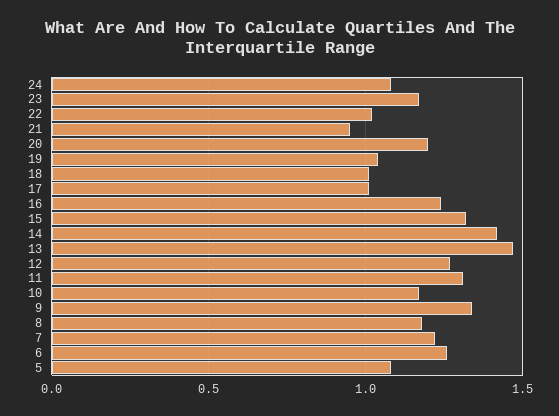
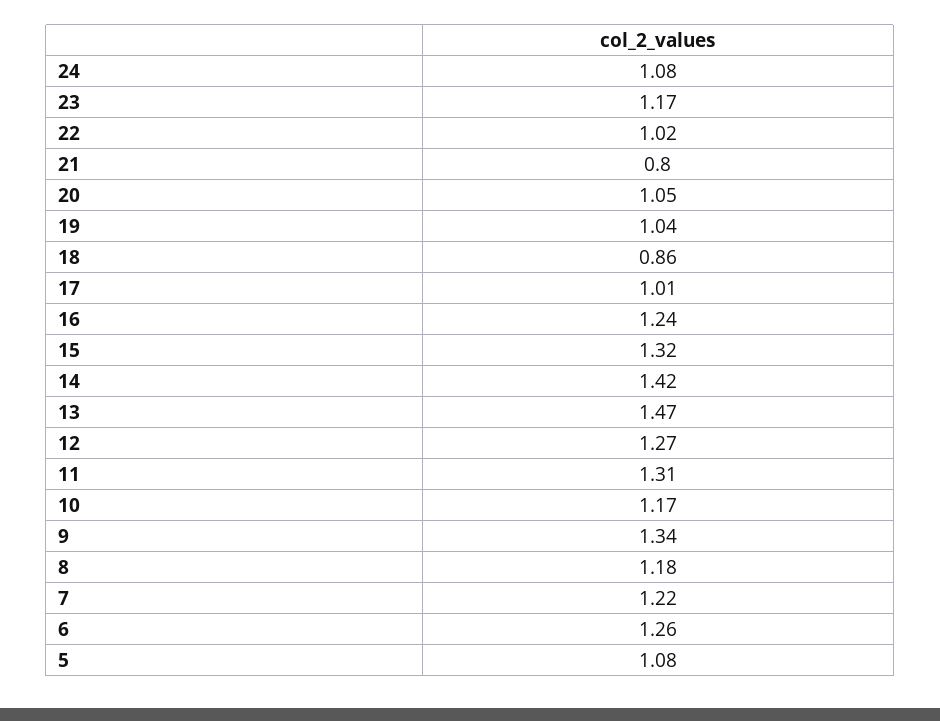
21: 0.95 -> 0.8
20: 1.2 -> 1.05
18: 1 -> 0.86

